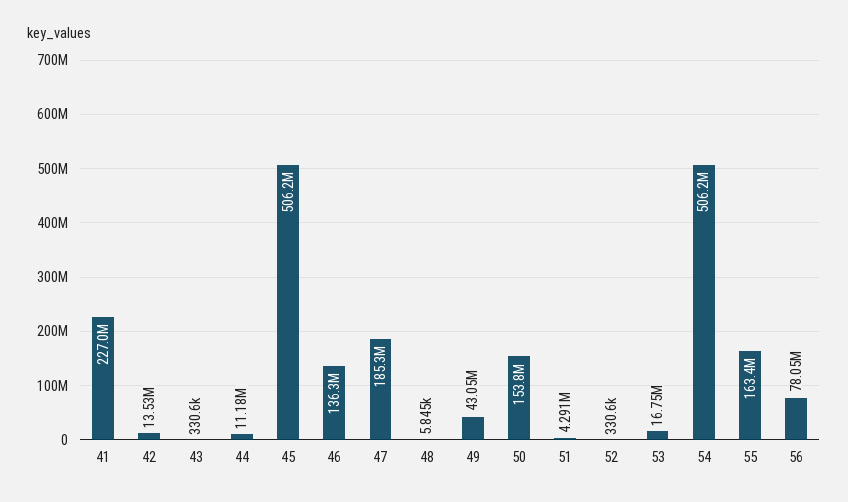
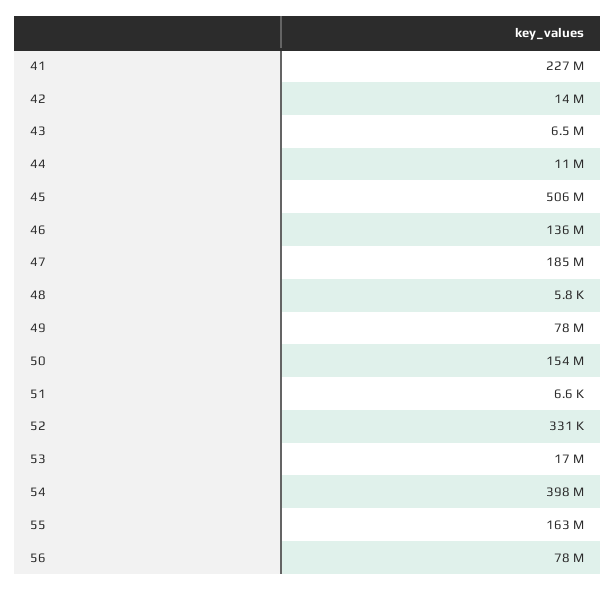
43: 330600 -> 6500000
49: 43050000 -> 78000000
51: 4291000 -> 6600
54: 506200000 -> 398000000

